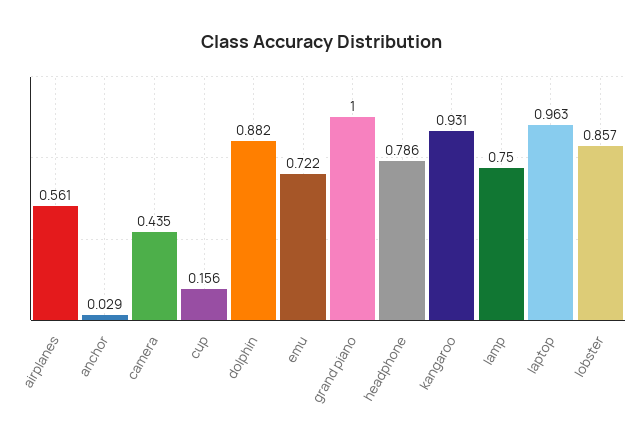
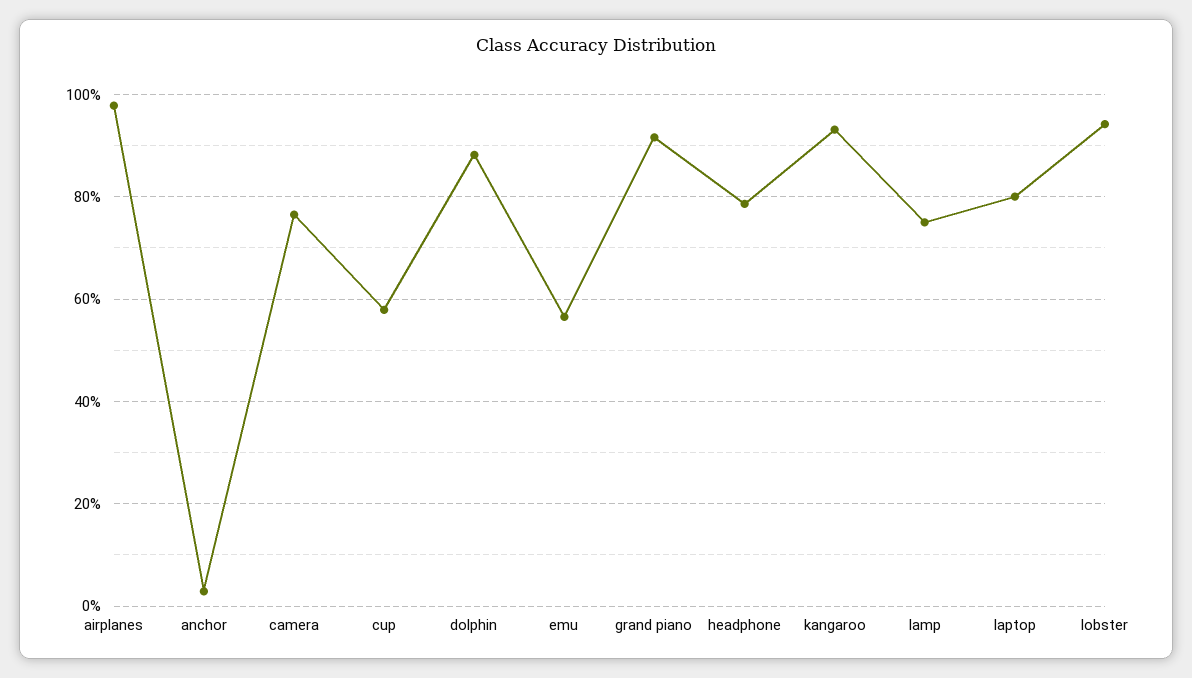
airplanes: 0.561 -> 0.98
camera: 0.435 -> 0.76
cup: 0.156 -> 0.58
emu: 0.722 -> 0.56
grand piano: 1 -> 0.92
laptop: 0.963 -> 0.8
lobster: 0.857 -> 0.94

